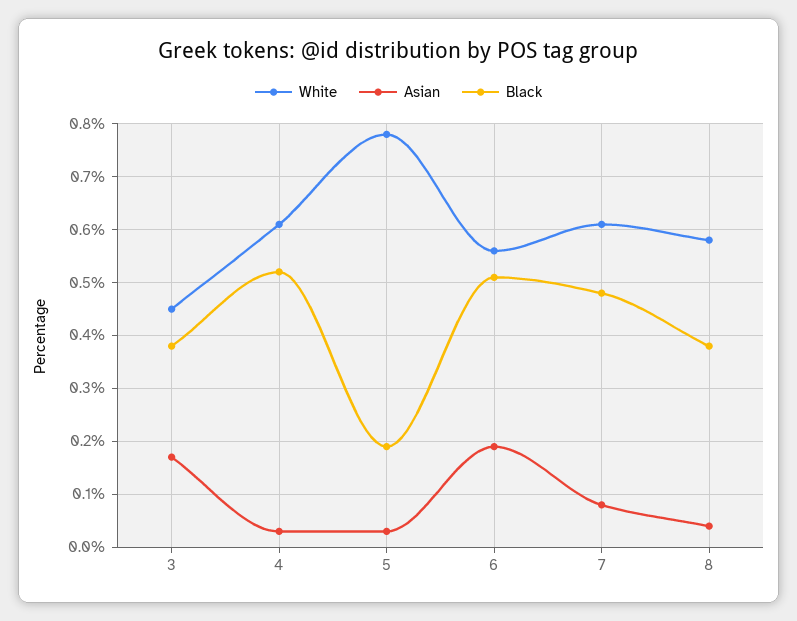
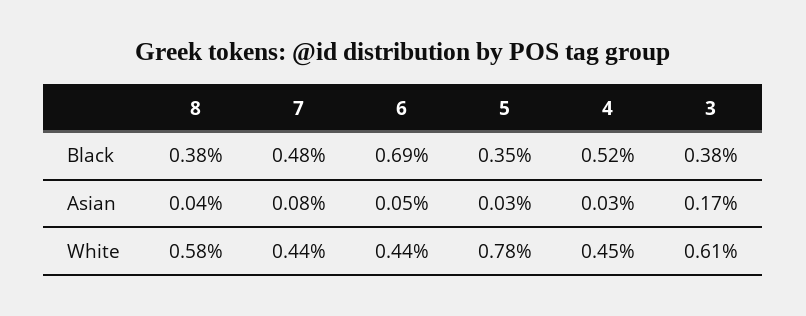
White, 3: 0.45 -> 0.61
White, 4: 0.6 -> 0.45
Black, 5: 0.2 -> 0.35
White, 6: 0.55 -> 0.44
Asian, 6: 0.2 -> 0.05
Black, 6: 0.5 -> 0.69
White, 7: 0.6 -> 0.44

